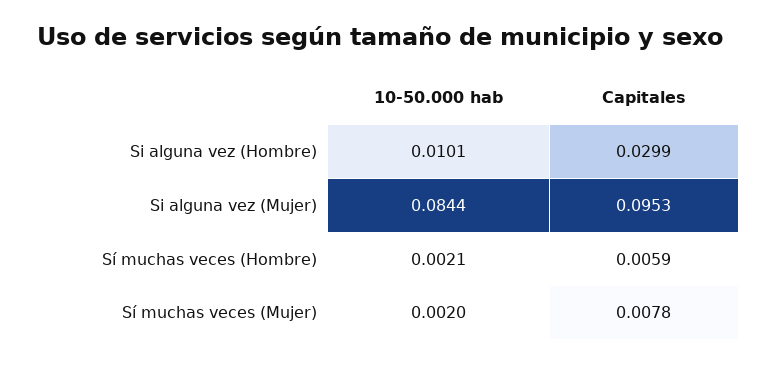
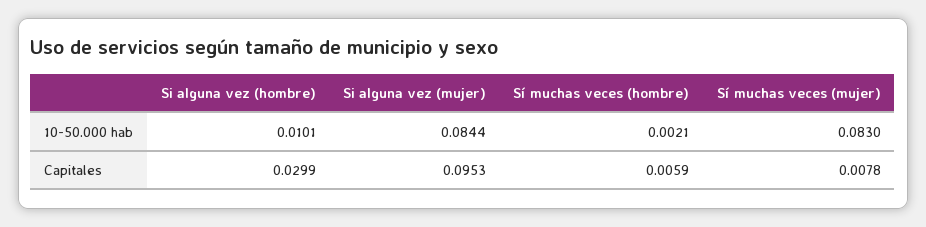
10-50.000 hab, Sí muchas veces (Mujer): 0.002 -> 0.083

